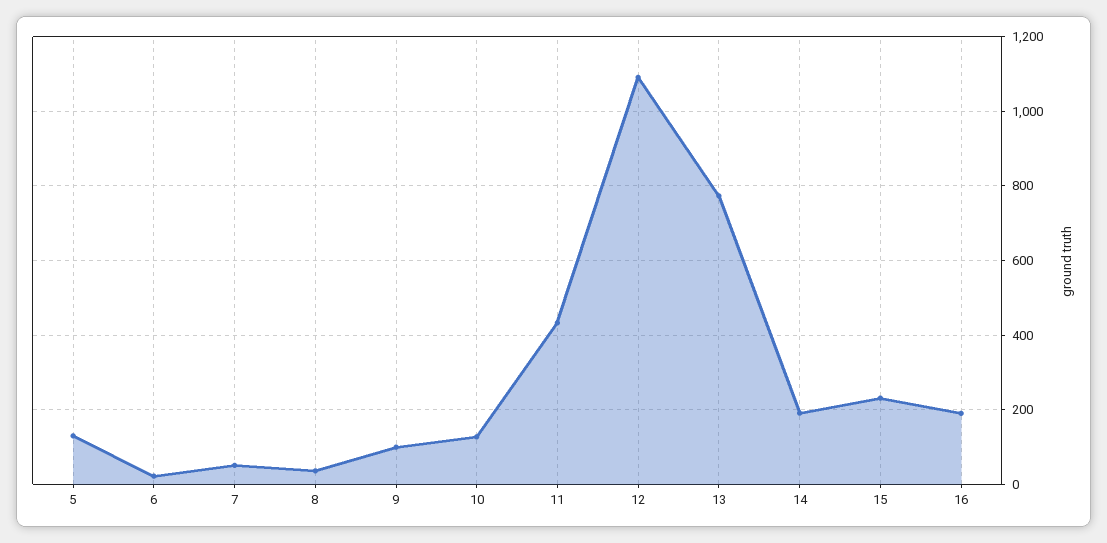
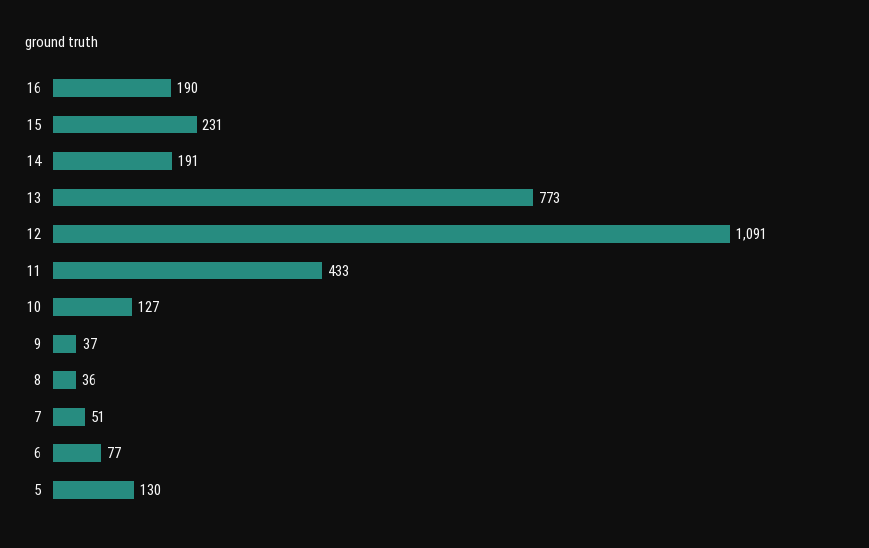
6: 20 -> 77
9: 100 -> 37

